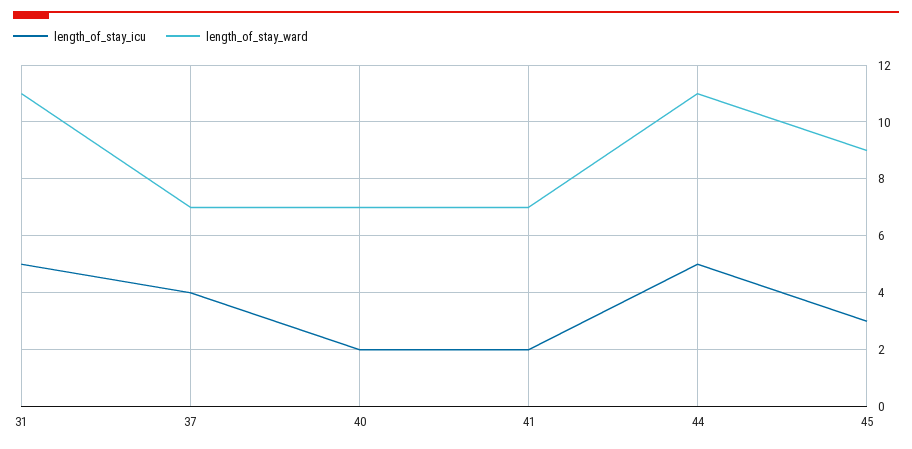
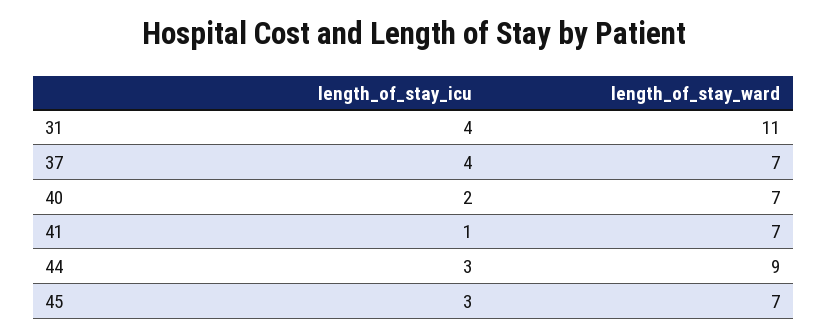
length_of_stay_icu, 31: 5 -> 4
length_of_stay_icu, 41: 2 -> 1
length_of_stay_icu, 44: 5 -> 3
length_of_stay_ward, 44: 11 -> 9
length_of_stay_ward, 45: 9 -> 7

